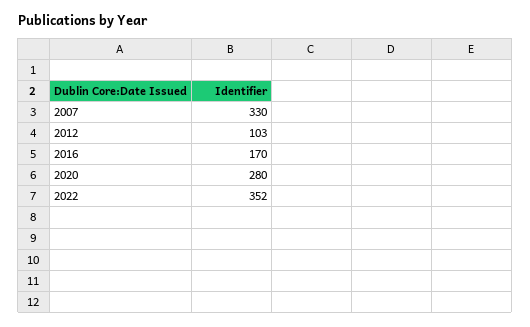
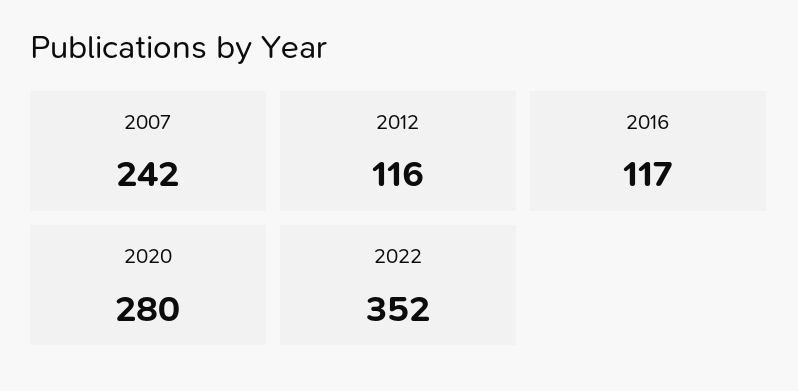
2007: 330 -> 242
2012: 103 -> 116
2016: 170 -> 117

